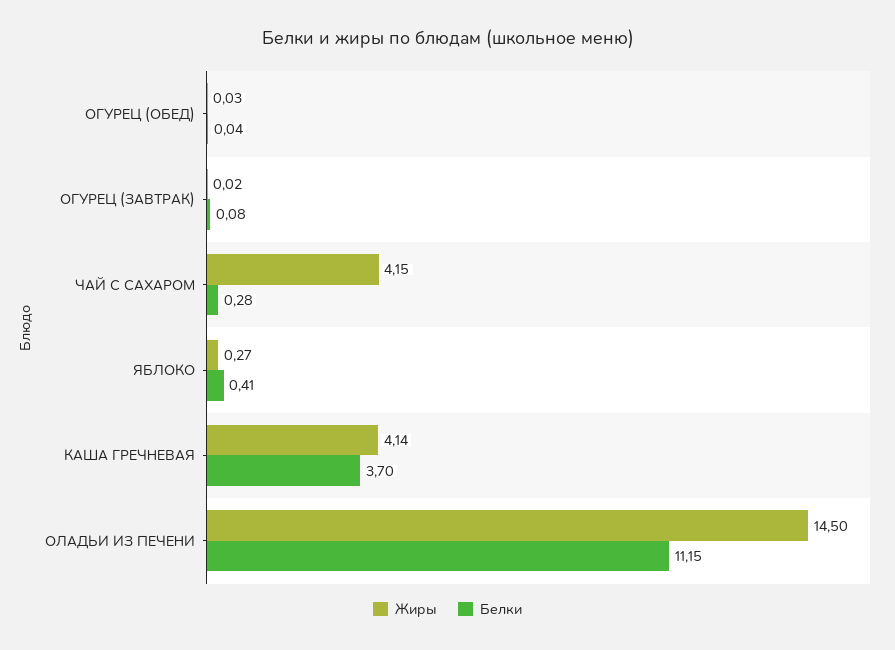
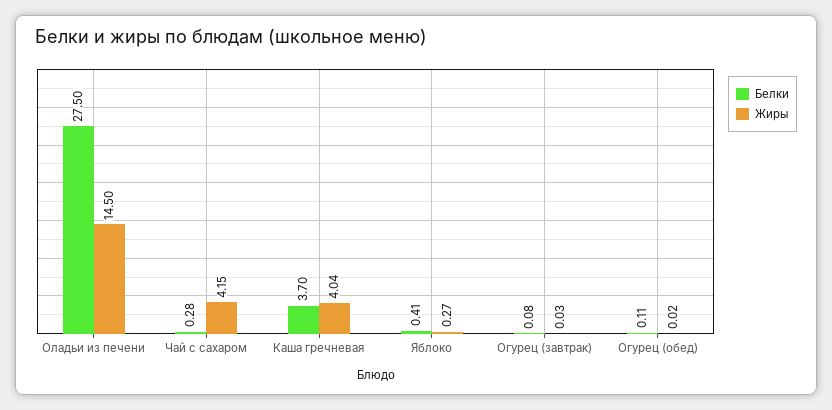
Жиры, ОГУРЕЦ (ОБЕД): 0.03 -> 0.02
Белки, ОГУРЕЦ (ОБЕД): 0.04 -> 0.11
Жиры, ОГУРЕЦ (ЗАВТРАК): 0.02 -> 0.03
Жиры, КАША ГРЕЧНЕВАЯ: 4.14 -> 4.04
Белки, ОЛАДЬИ ИЗ ПЕЧЕНИ: 11.15 -> 27.5

